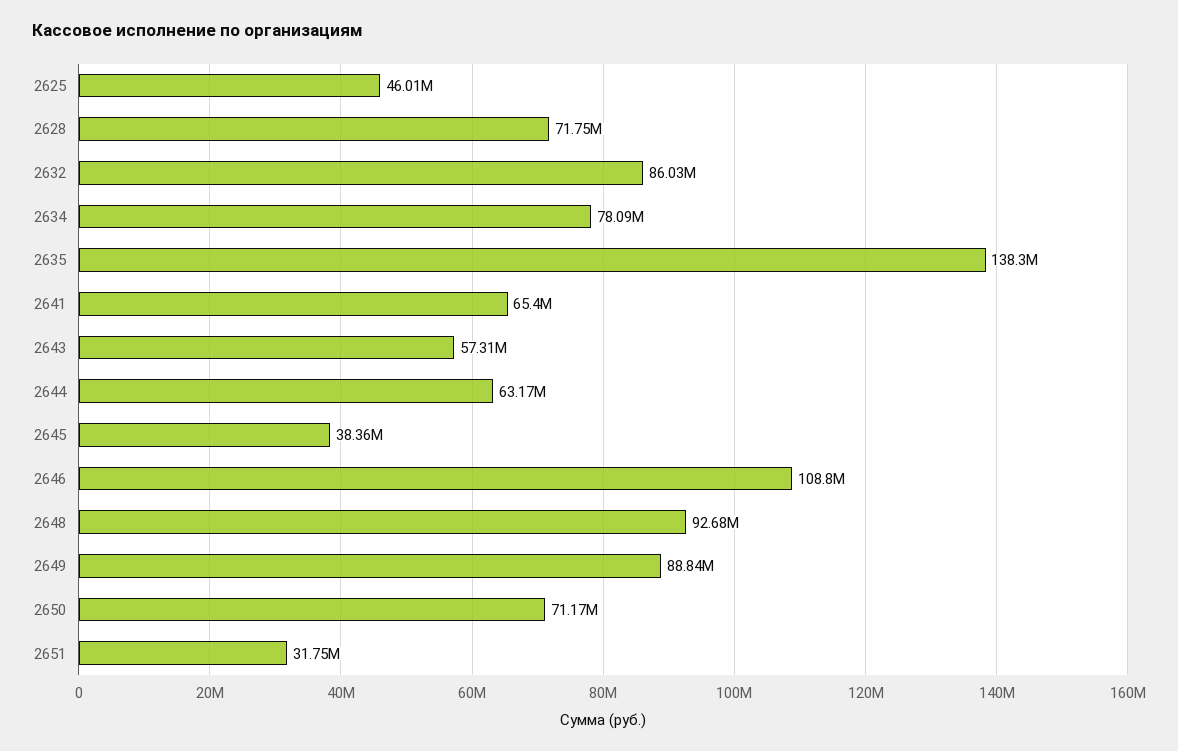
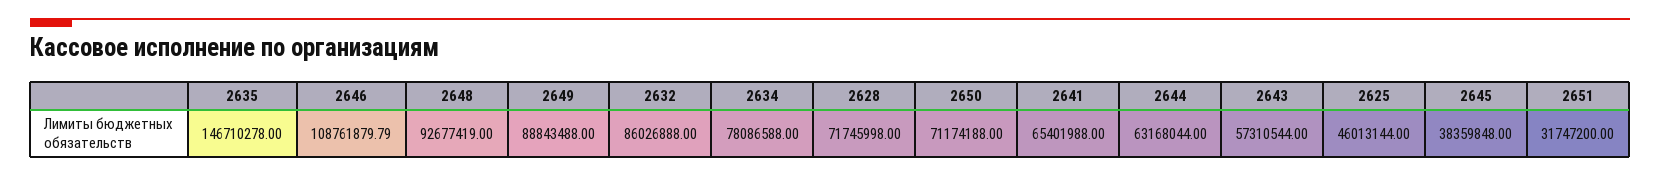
2635: 138300000 -> 146710278

